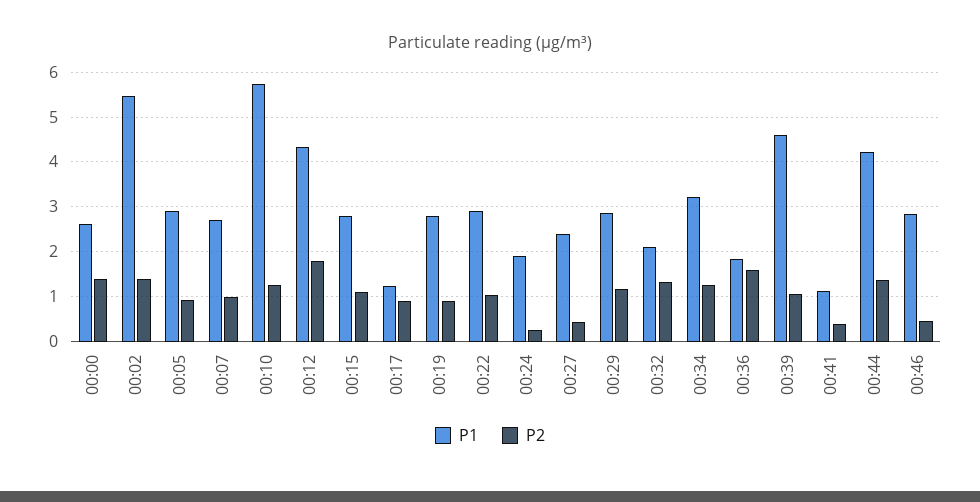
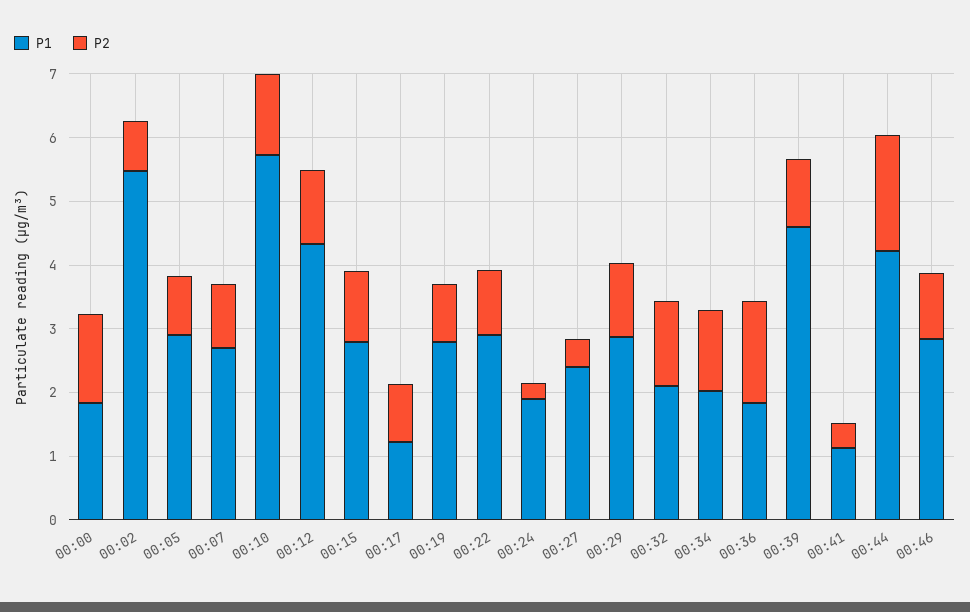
P1, 00:00: 2.6 -> 1.8
P2, 00:02: 1.4 -> 0.8
P2, 00:12: 1.8 -> 1.2
P1, 00:34: 3.2 -> 2
P2, 00:44: 1.4 -> 1.8
P2, 00:46: 0.4 -> 1

